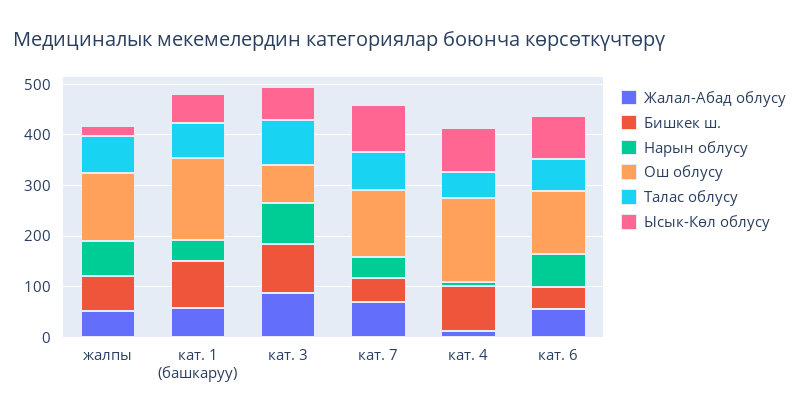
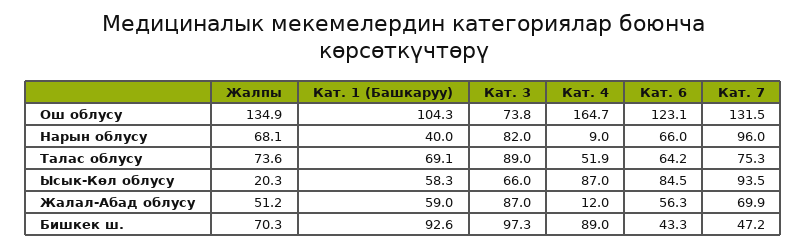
Ош облусу, кат. 1 (башкаруу): 160 -> 104.3
Нарын облусу, кат. 7: 40 -> 96

